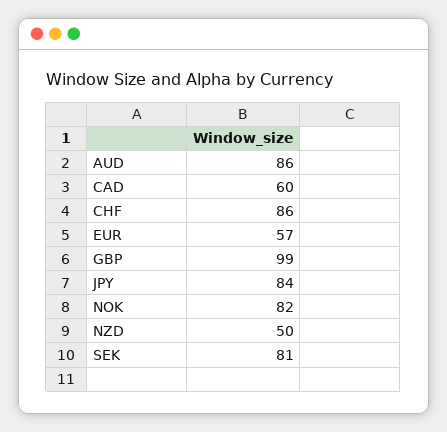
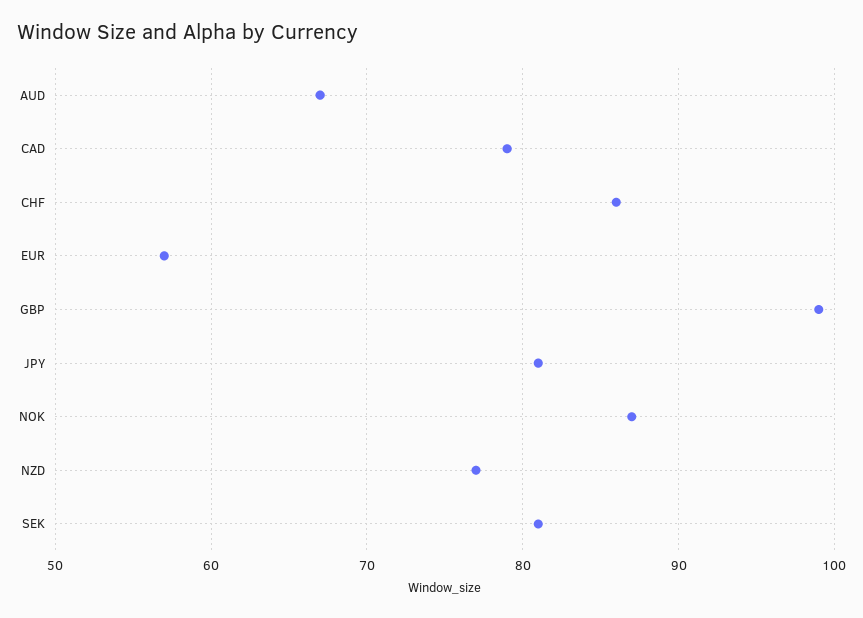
AUD: 86 -> 67
CAD: 60 -> 79
JPY: 84 -> 81
NOK: 82 -> 87
NZD: 50 -> 77

